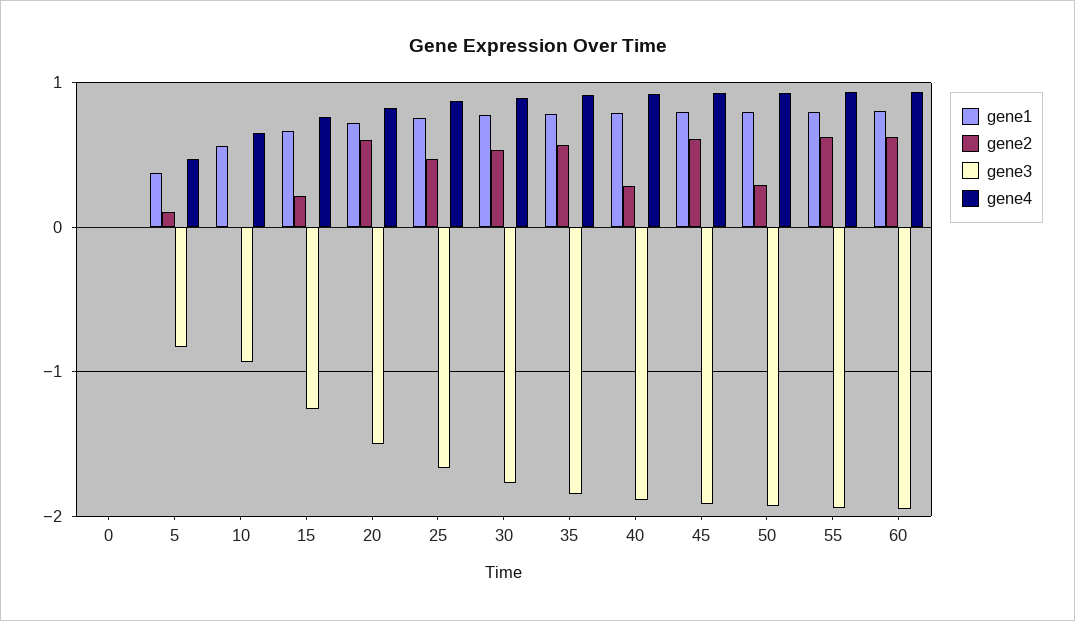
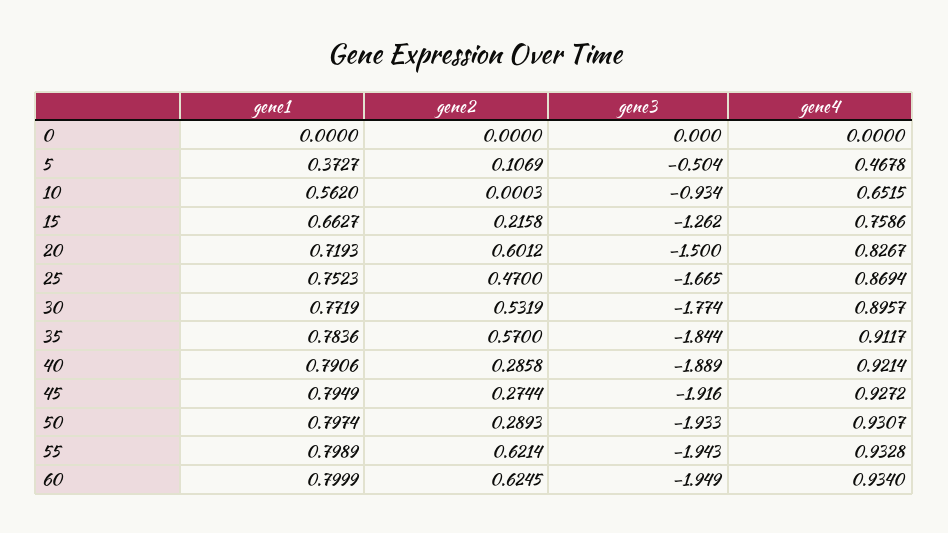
gene3, 5: -0.8 -> -0.504
gene2, 45: 0.6 -> 0.2744

